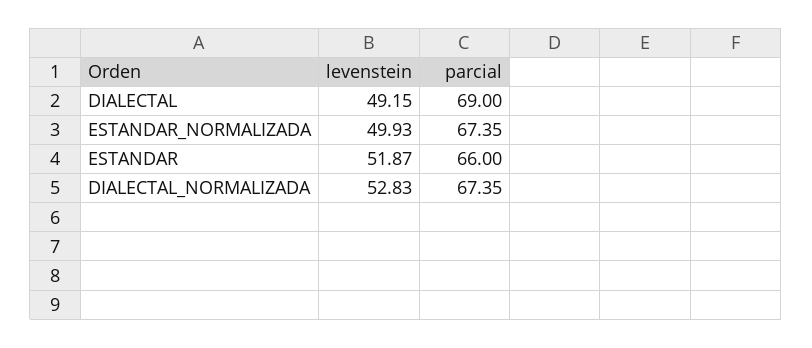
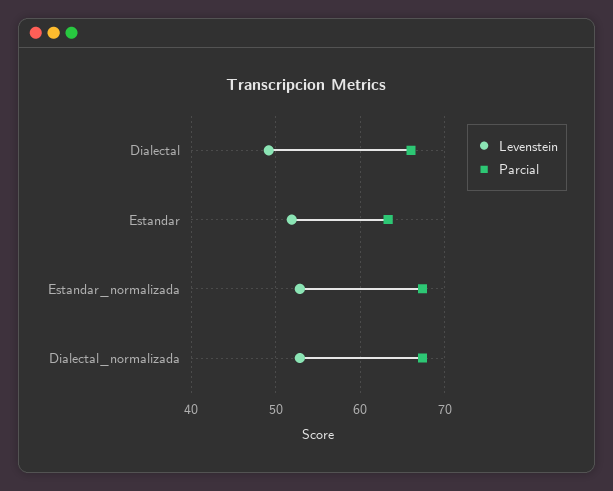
parcial, DIALECTAL: 69 -> 66
levenstein, ESTANDAR_NORMALIZADA: 49.93 -> 53
parcial, ESTANDAR: 66 -> 63

